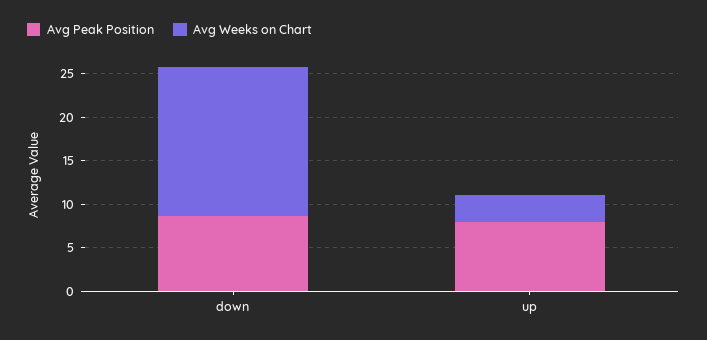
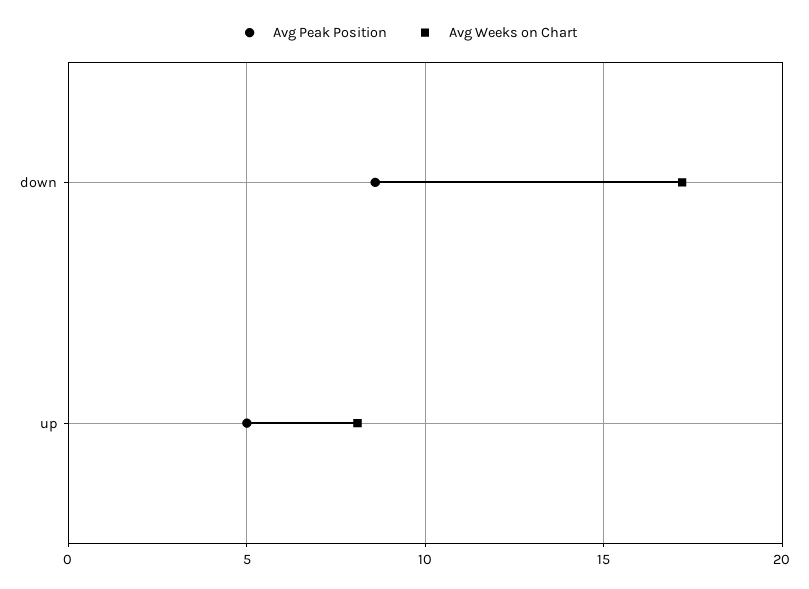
Avg Peak Position, up: 8 -> 5
Avg Weeks on Chart, up: 3 -> 8

